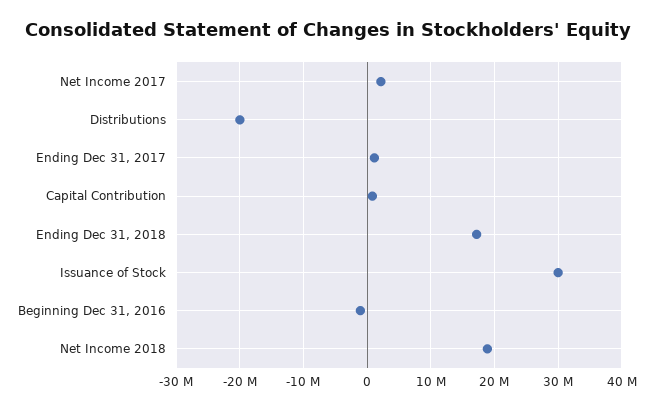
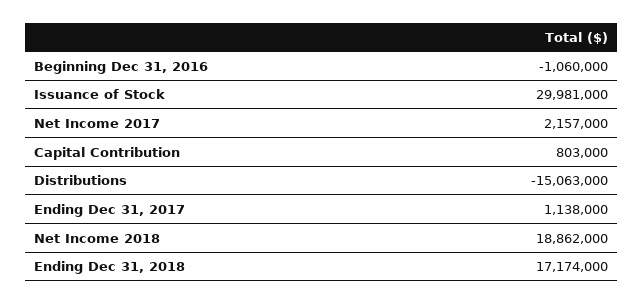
Distributions: -20000000 -> -15063000

